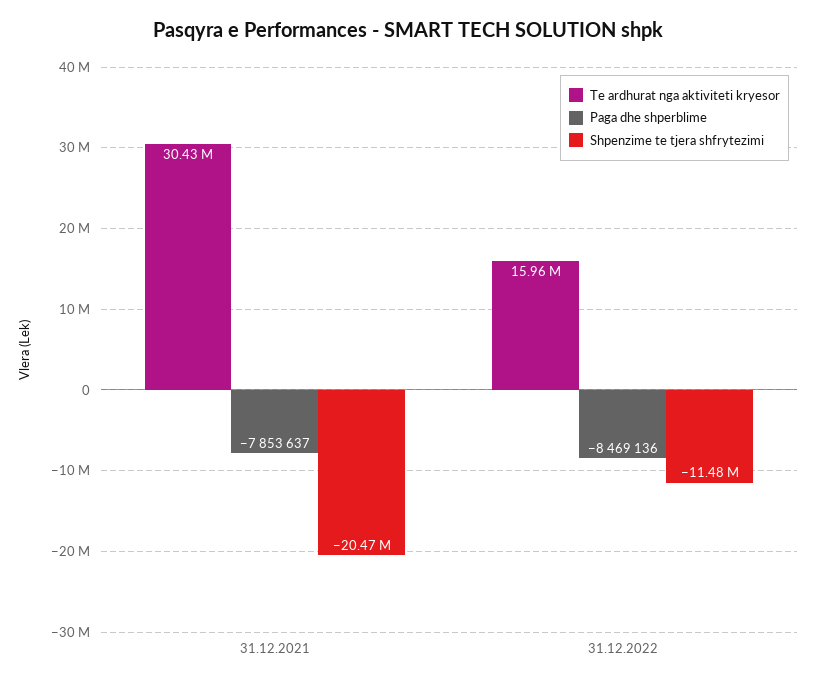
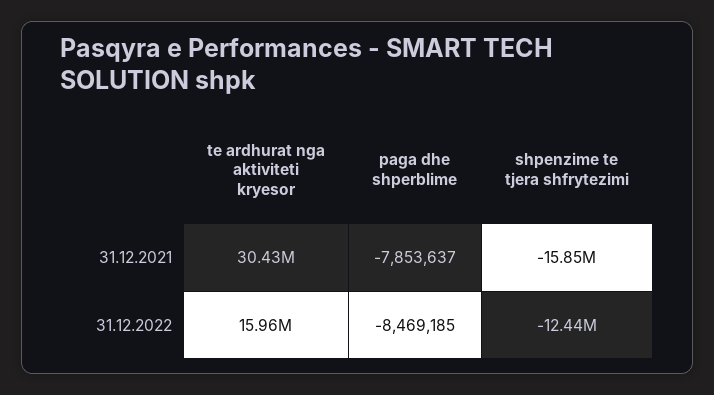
Shpenzime te tjera shfrytezimi, 31.12.2021: -20470000 -> -15850000
Paga dhe shperblime, 31.12.2022: -8469136 -> -8469185
Shpenzime te tjera shfrytezimi, 31.12.2022: -11480000 -> -12440000

